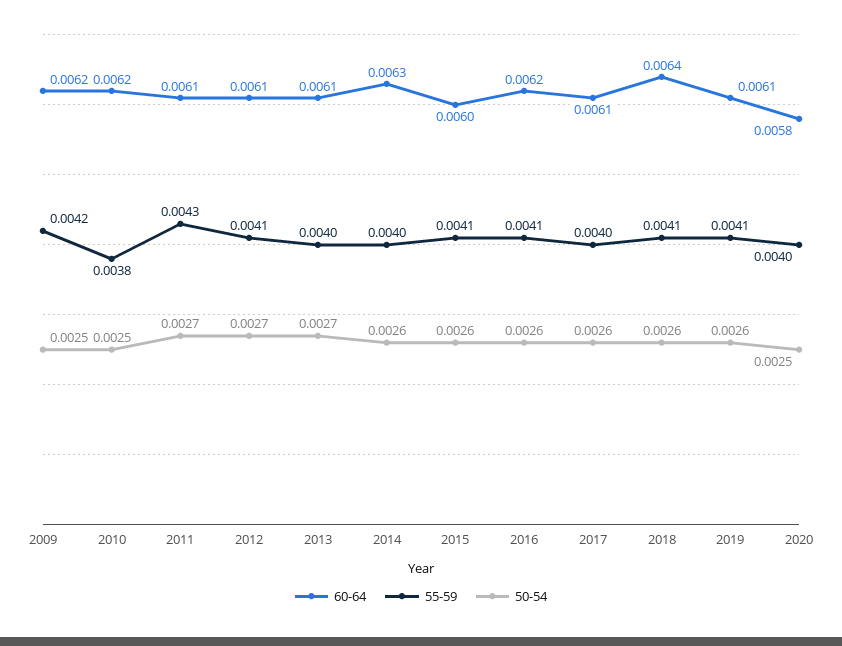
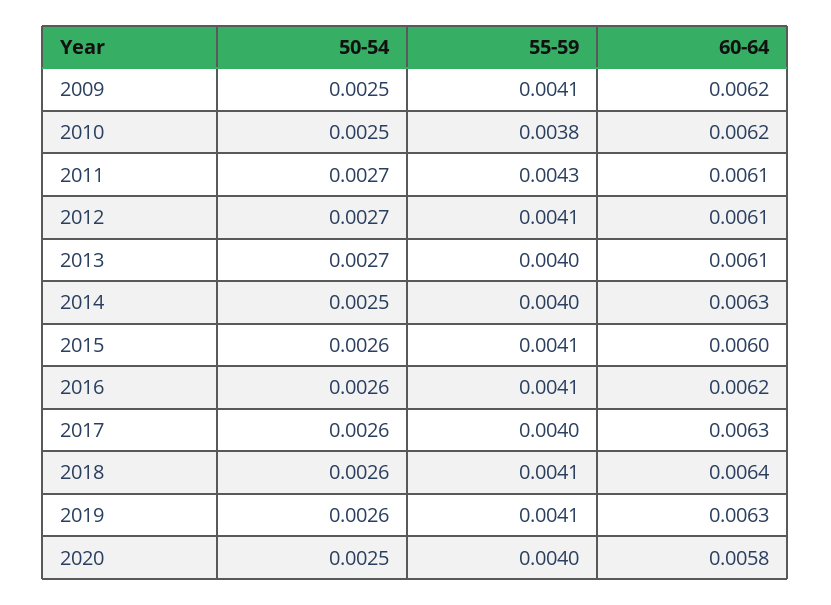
55-59, 2009: 0.0042 -> 0.0041
50-54, 2014: 0.0026 -> 0.0025
60-64, 2017: 0.0061 -> 0.0063
60-64, 2019: 0.0061 -> 0.0063

